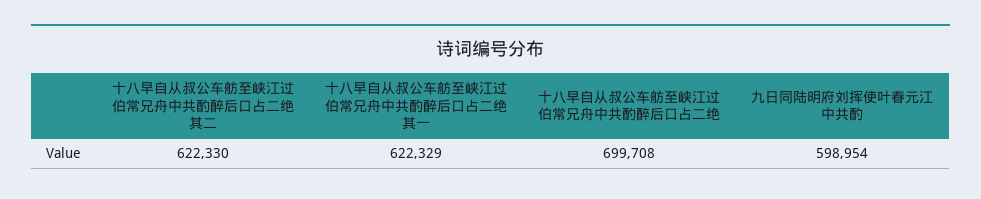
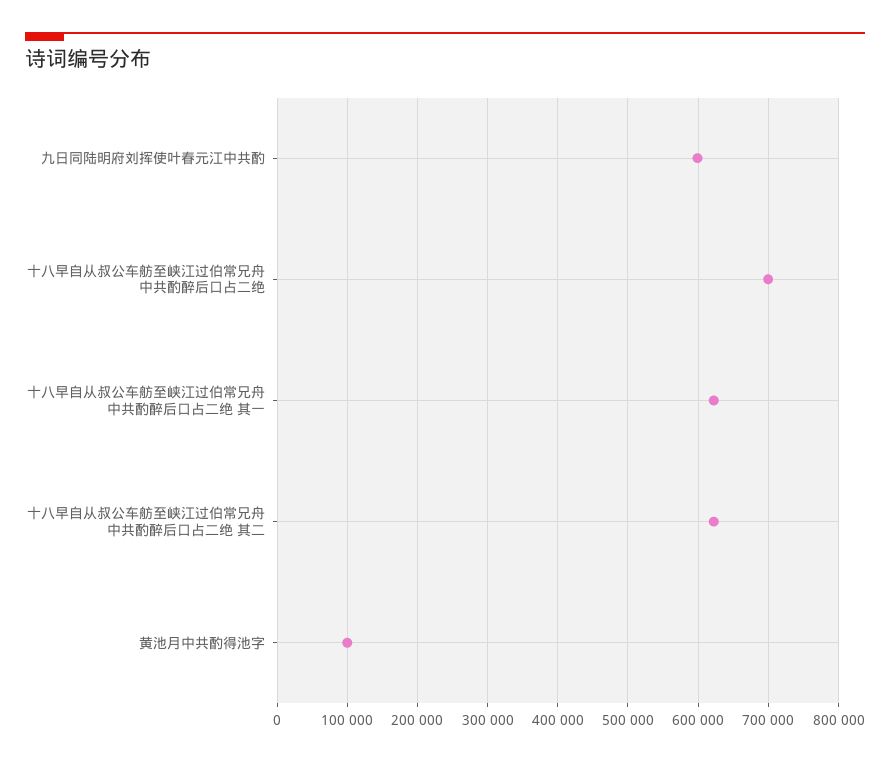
黄池月中共酌得池字: none -> 100000

